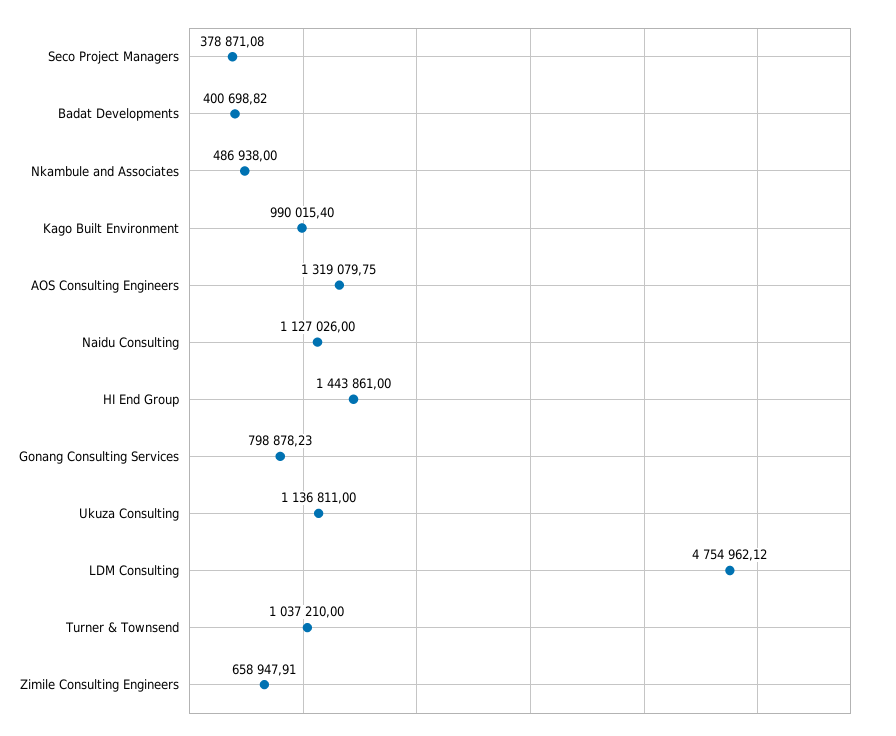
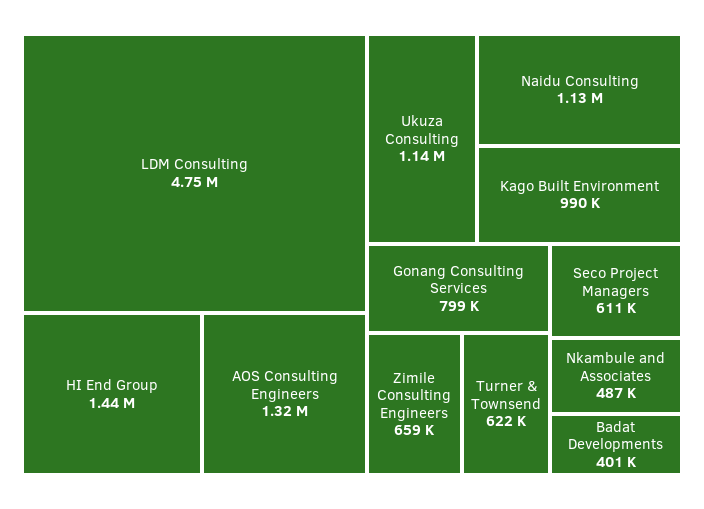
Seco Project Managers: 378871.08 -> 611000
Turner & Townsend: 1037210 -> 622000

